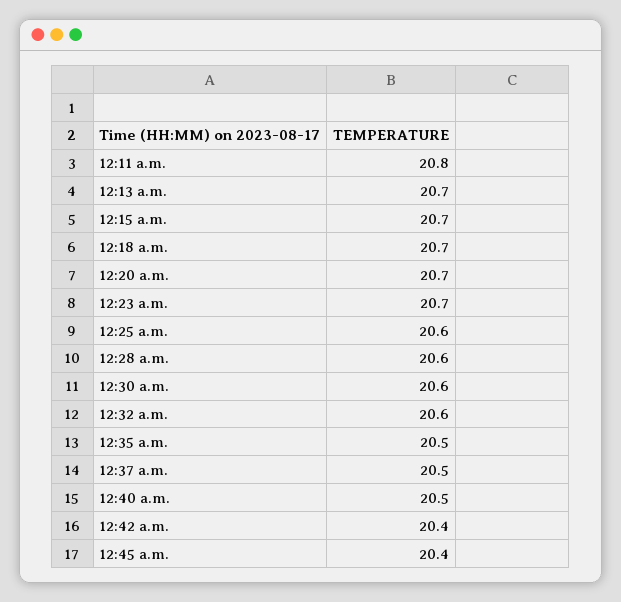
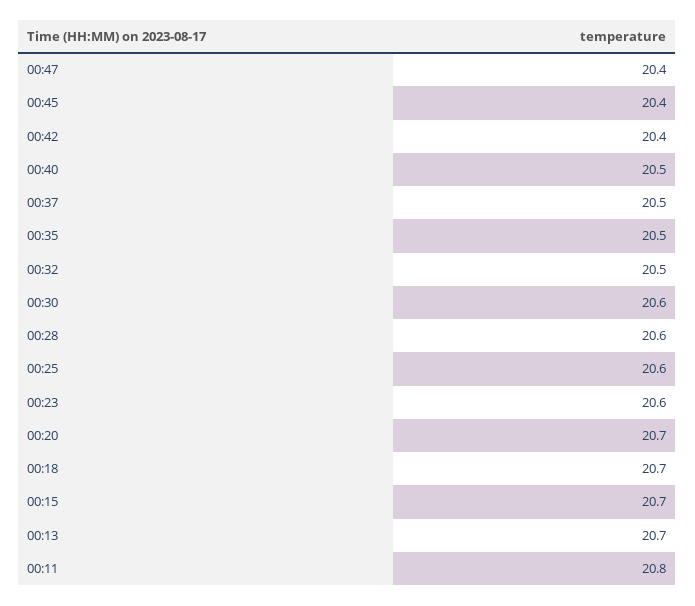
12:23 a.m.: 20.7 -> 20.6
12:32 a.m.: 20.6 -> 20.5
00:47: none -> 20.4

